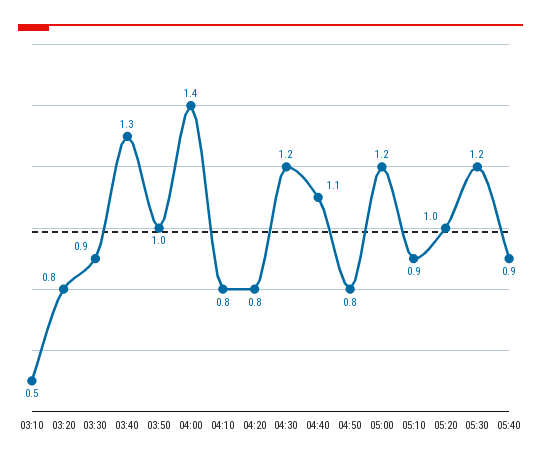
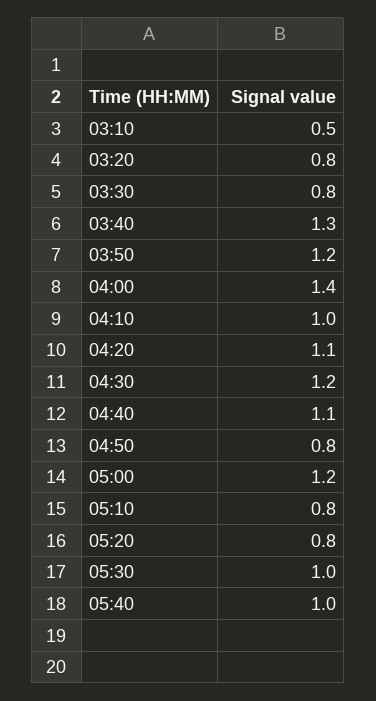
03:30: 0.9 -> 0.8
03:50: 1 -> 1.2
04:10: 0.8 -> 1
04:20: 0.8 -> 1.1
05:10: 0.9 -> 0.8
05:20: 1 -> 0.8
05:30: 1.2 -> 1
05:40: 0.9 -> 1

